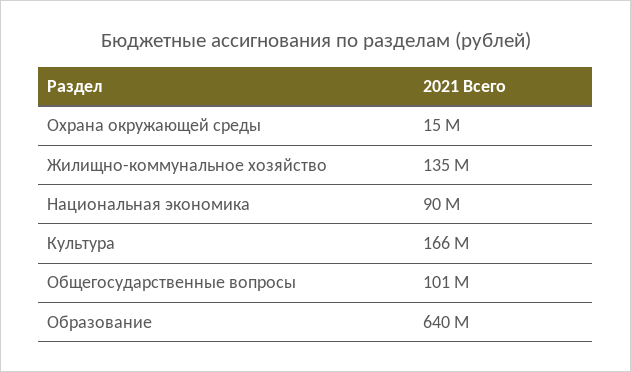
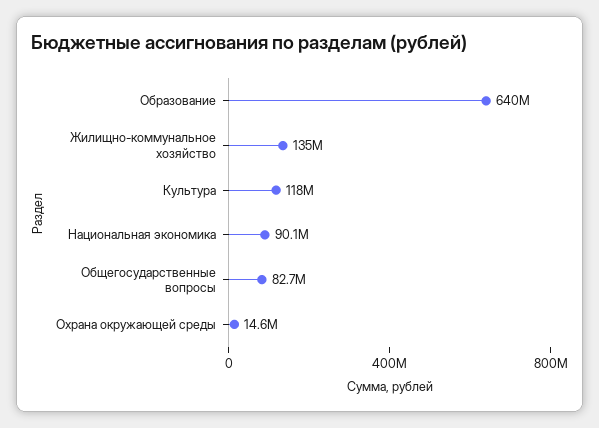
Культура: 166000000 -> 118000000
Общегосударственные вопросы: 101000000 -> 82700000

